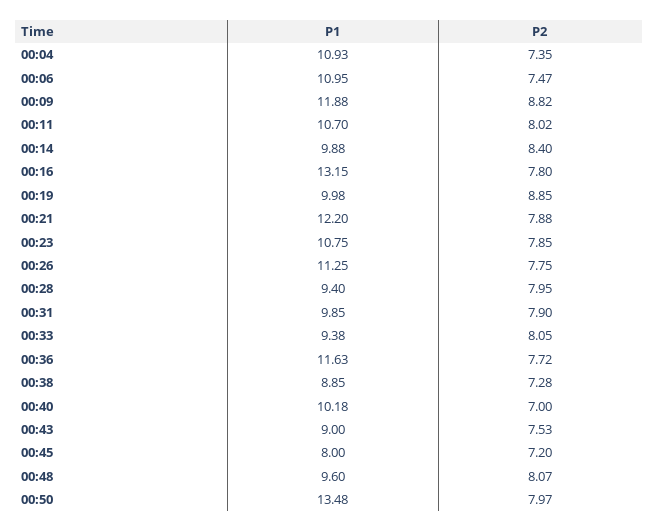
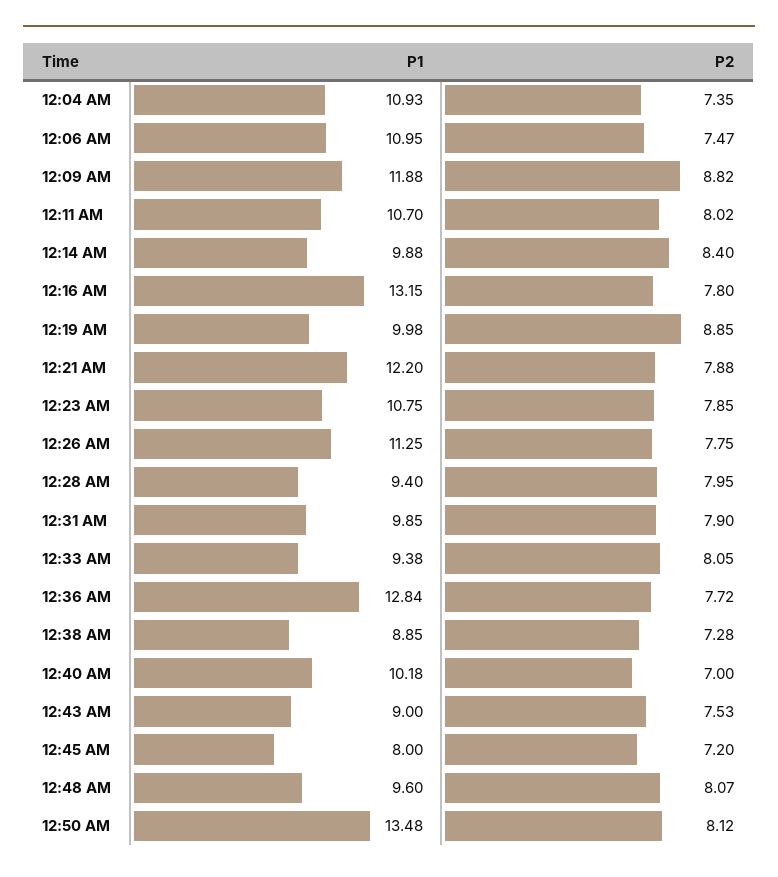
P1, 00:36: 11.63 -> 12.84
P2, 00:50: 7.97 -> 8.12

